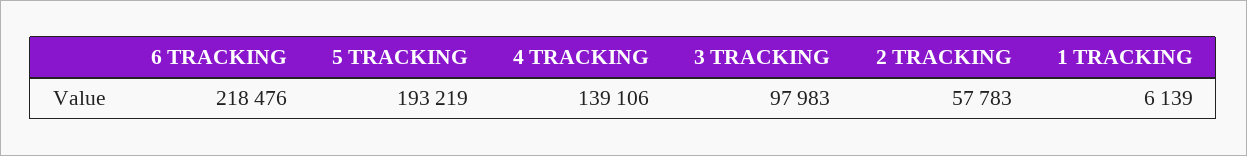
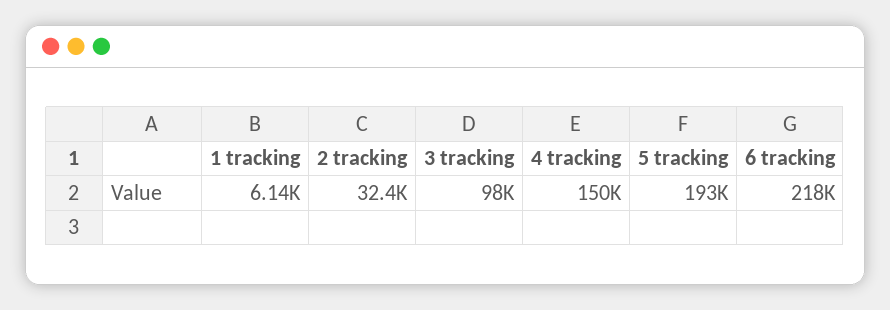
4 TRACKING: 139106 -> 150000
2 TRACKING: 57783 -> 32400

